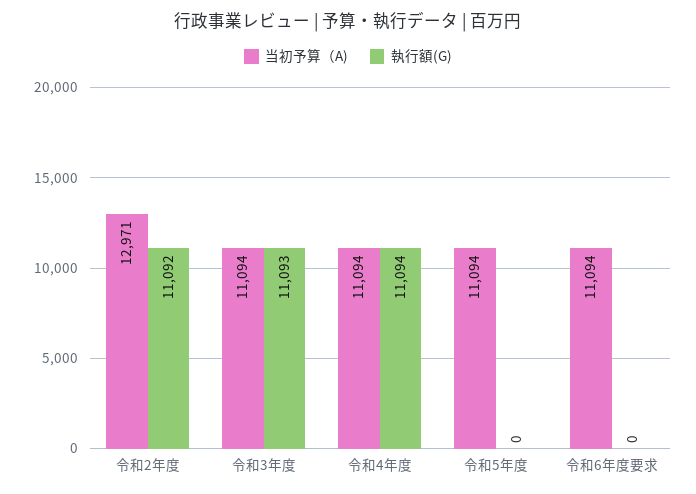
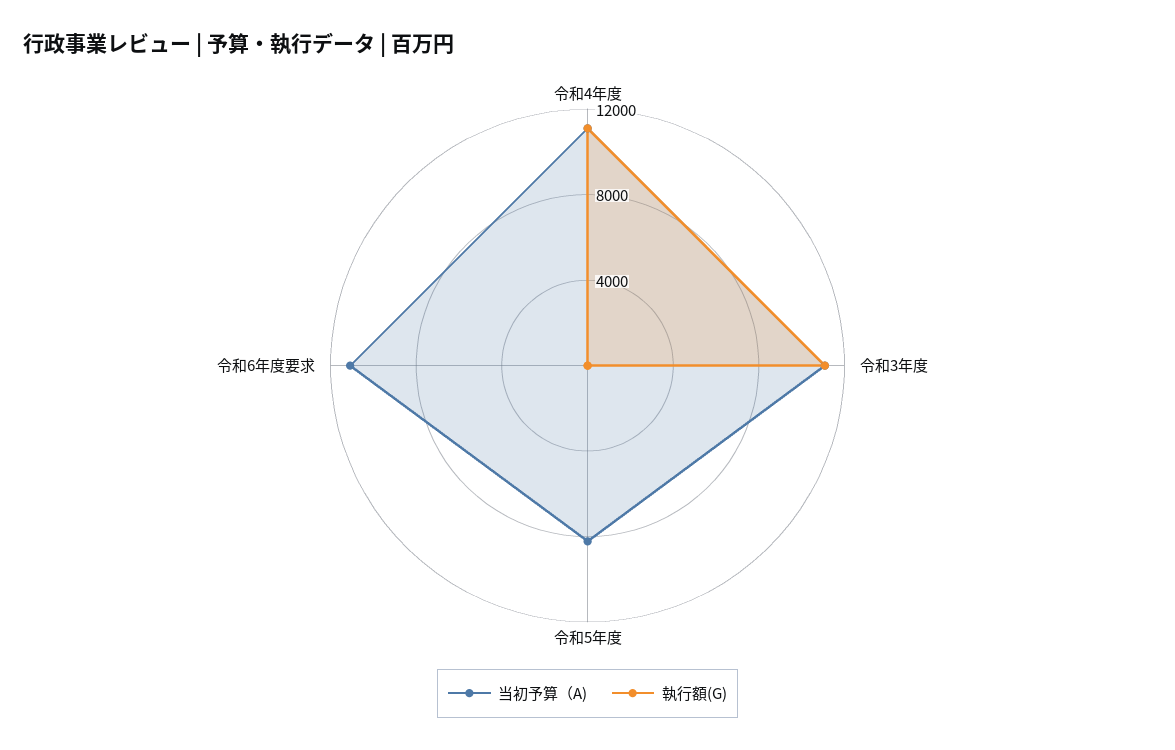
当初予算（A), 令和2年度: 12971 -> none
執行額(G), 令和2年度: 11092 -> none
当初予算（A), 令和5年度: 11094 -> 8000

